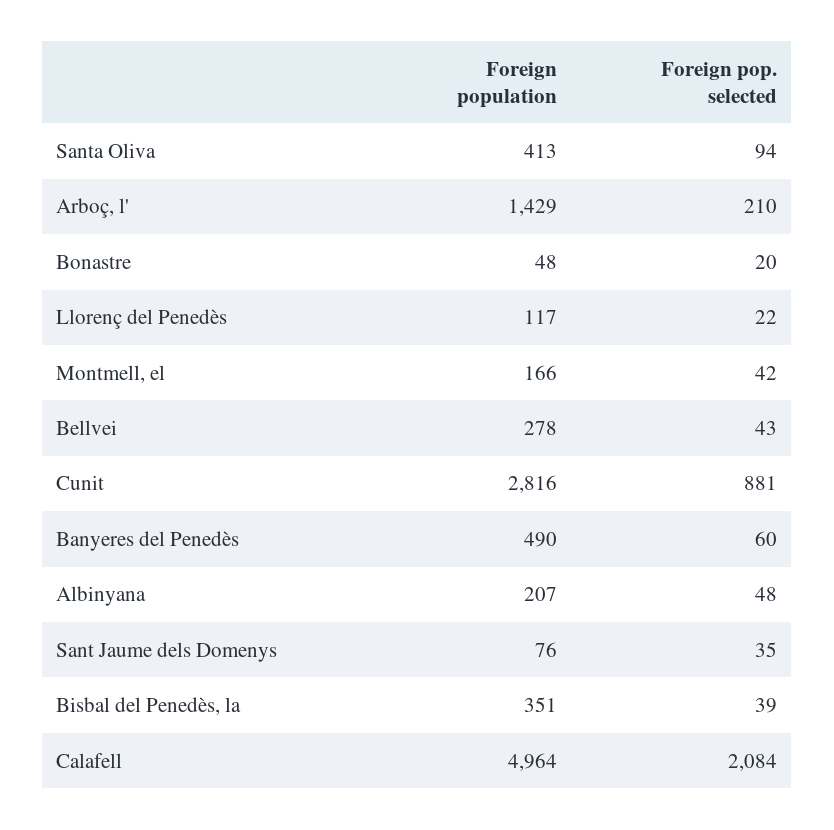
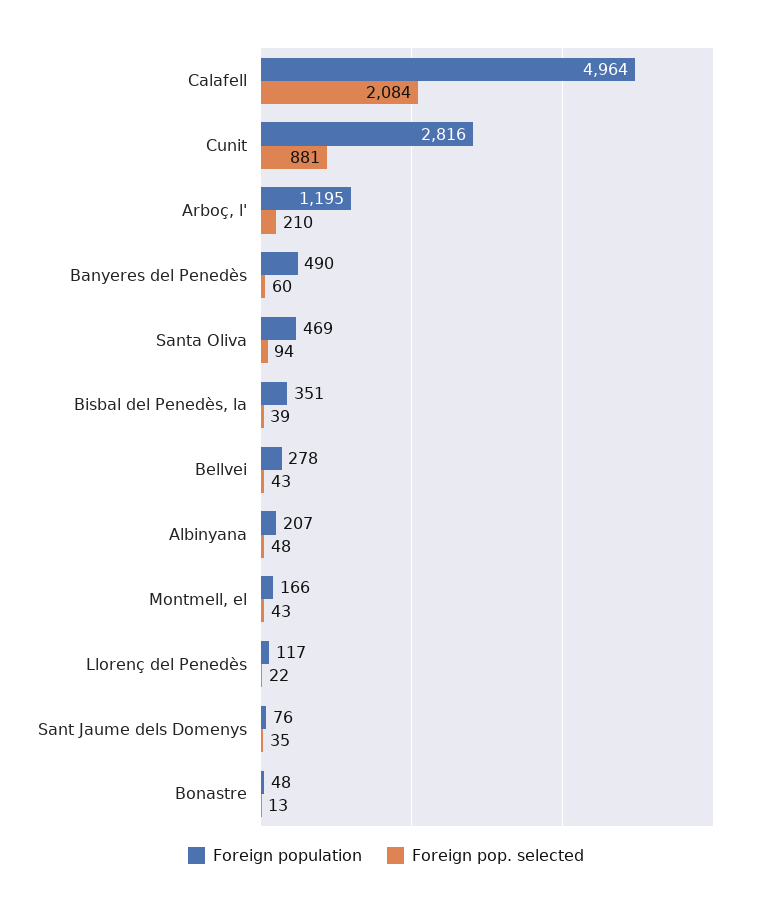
Foreign population, Santa Oliva: 413 -> 469
Foreign population, Arboç, l': 1429 -> 1195
Foreign pop. selected, Bonastre: 20 -> 13
Foreign pop. selected, Montmell, el: 42 -> 43

